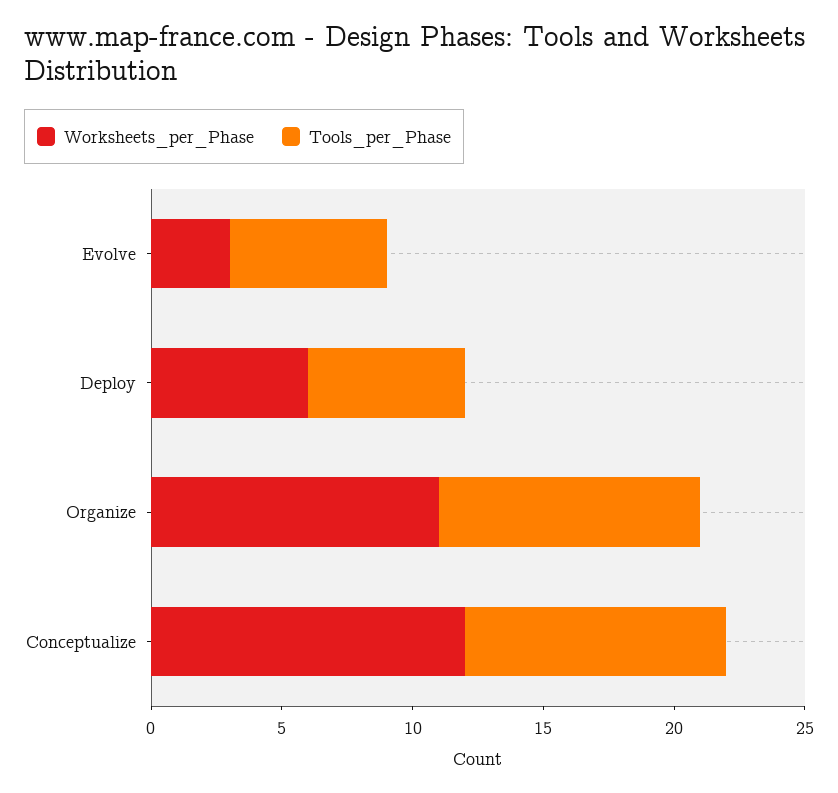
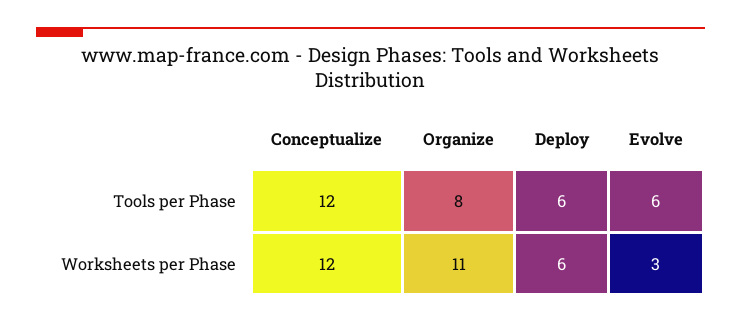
Tools_per_Phase, Organize: 10 -> 8
Tools_per_Phase, Conceptualize: 10 -> 12

